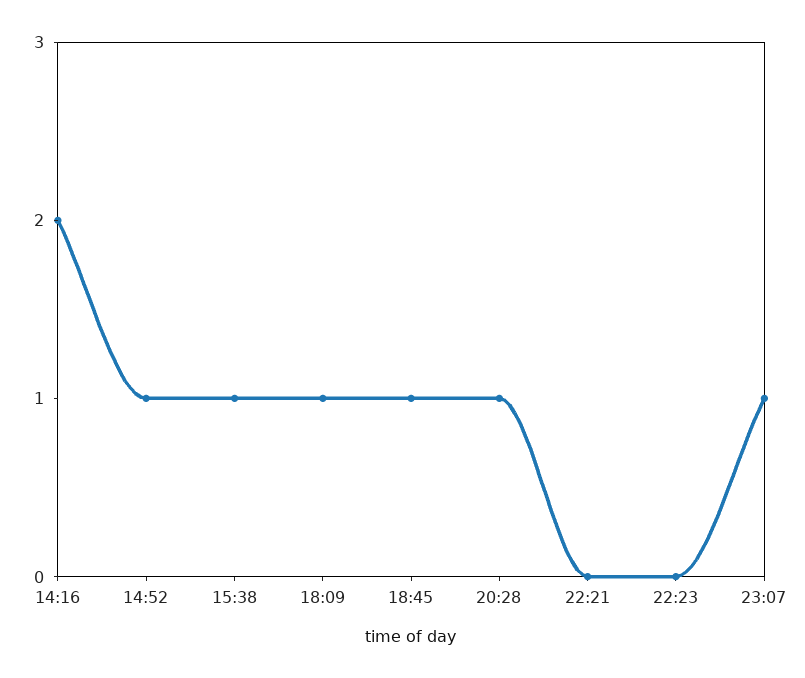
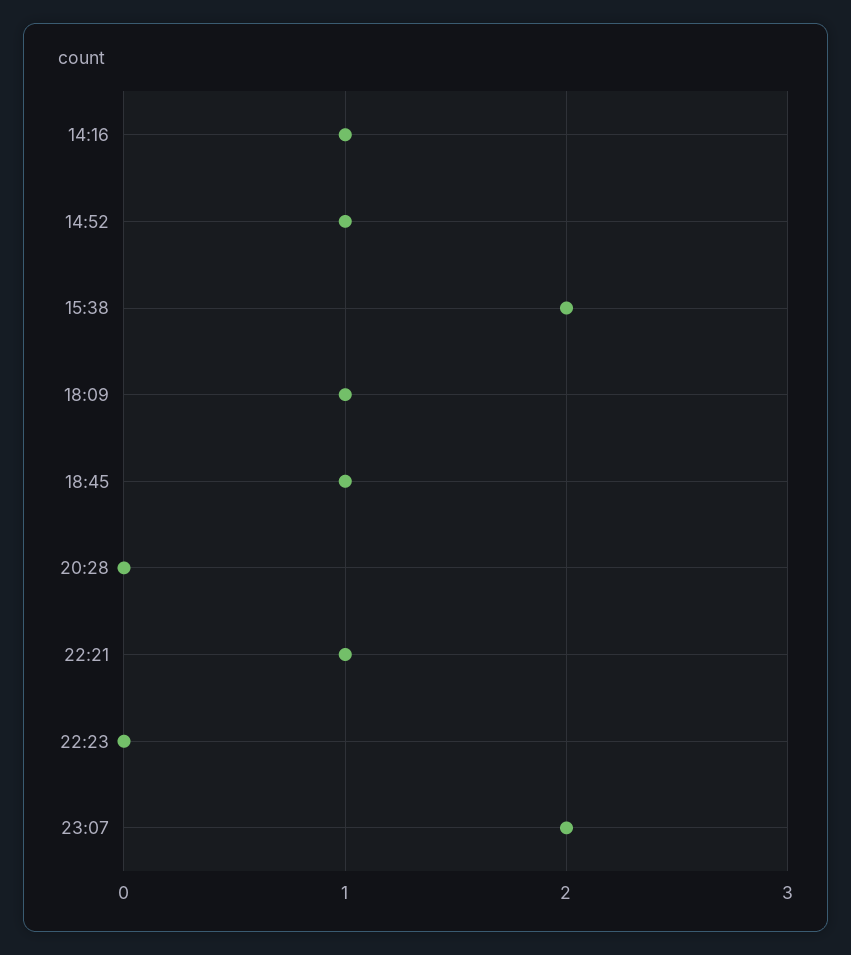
14:16: 2 -> 1
15:38: 1 -> 2
20:28: 1 -> 0
22:21: 0 -> 1
23:07: 1 -> 2

